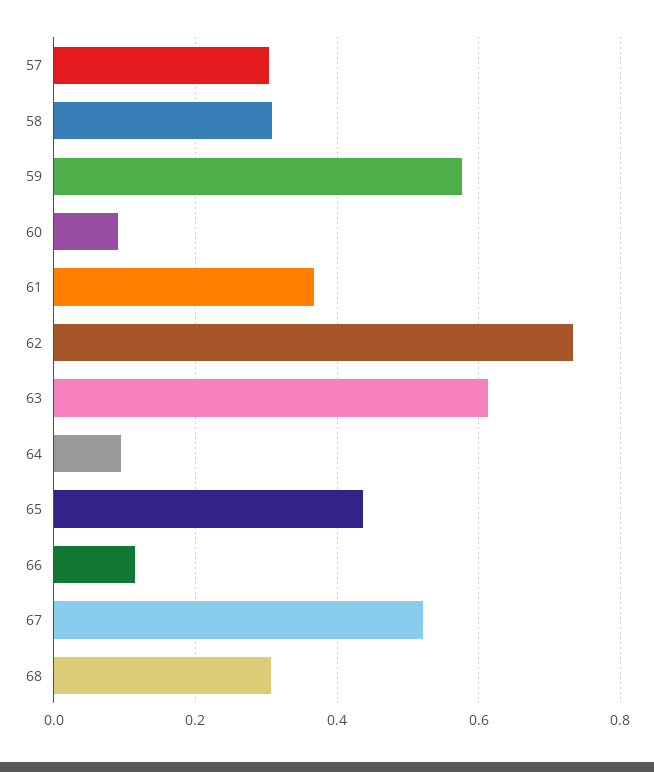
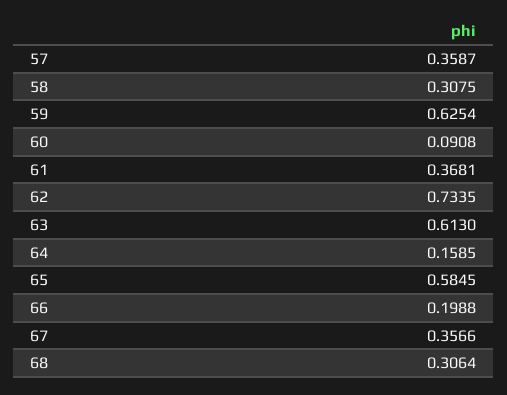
57: 0.3 -> 0.3587
59: 0.58 -> 0.6254
64: 0.1 -> 0.1585
65: 0.44 -> 0.5845
66: 0.12 -> 0.1988
67: 0.52 -> 0.3566

